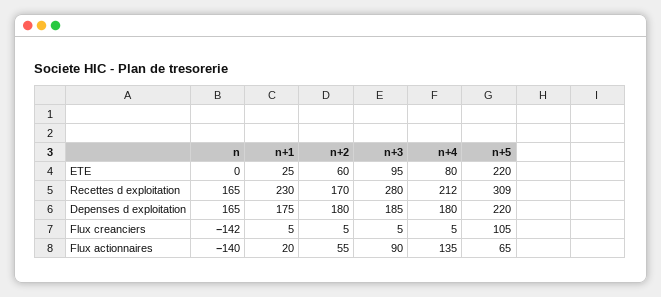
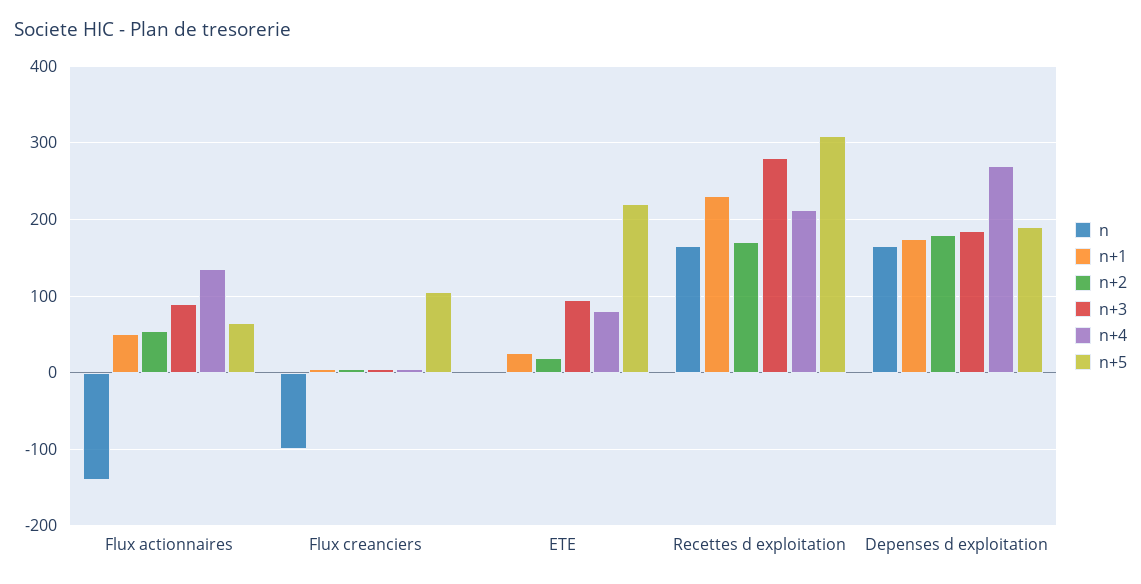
n+2, ETE: 60 -> 20
n+4, Depenses d exploitation: 180 -> 270
n+5, Depenses d exploitation: 220 -> 190
n, Flux creanciers: -142 -> -100
n+1, Flux actionnaires: 20 -> 50

